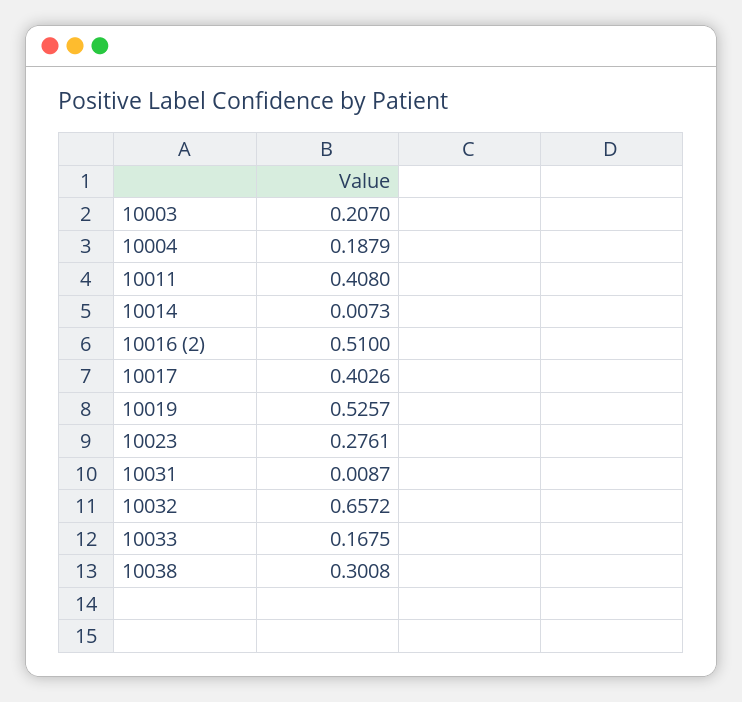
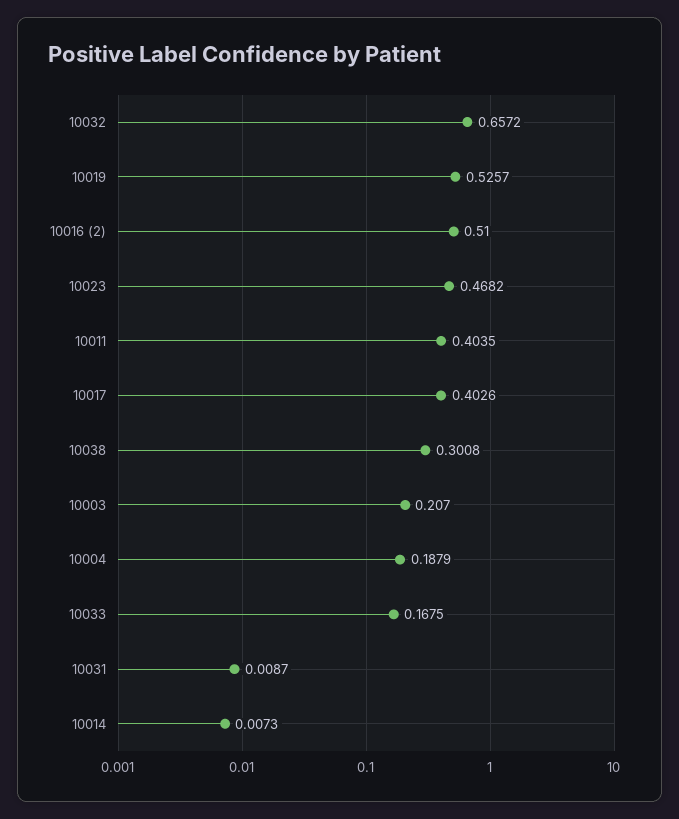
10011: 0.408 -> 0.4035
10023: 0.2761 -> 0.4682

